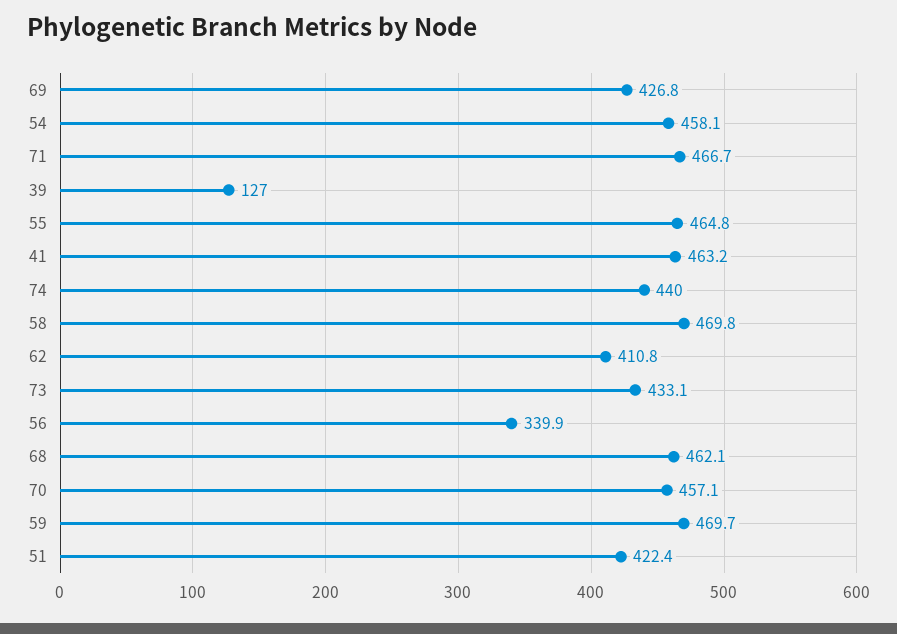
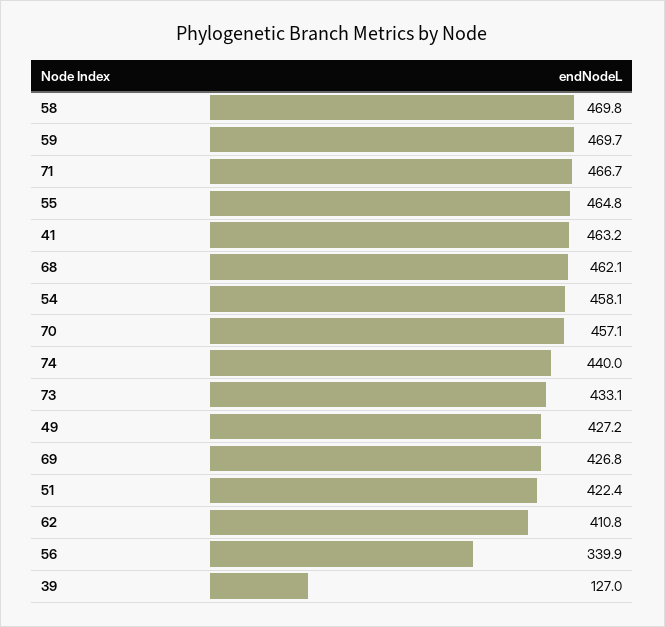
49: none -> 427.2

